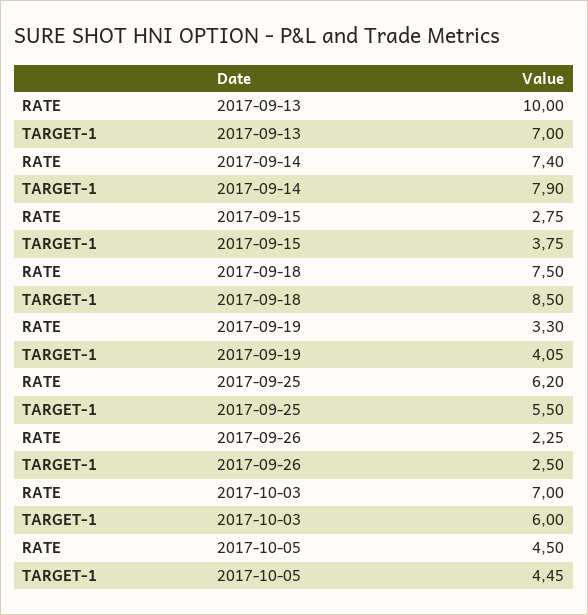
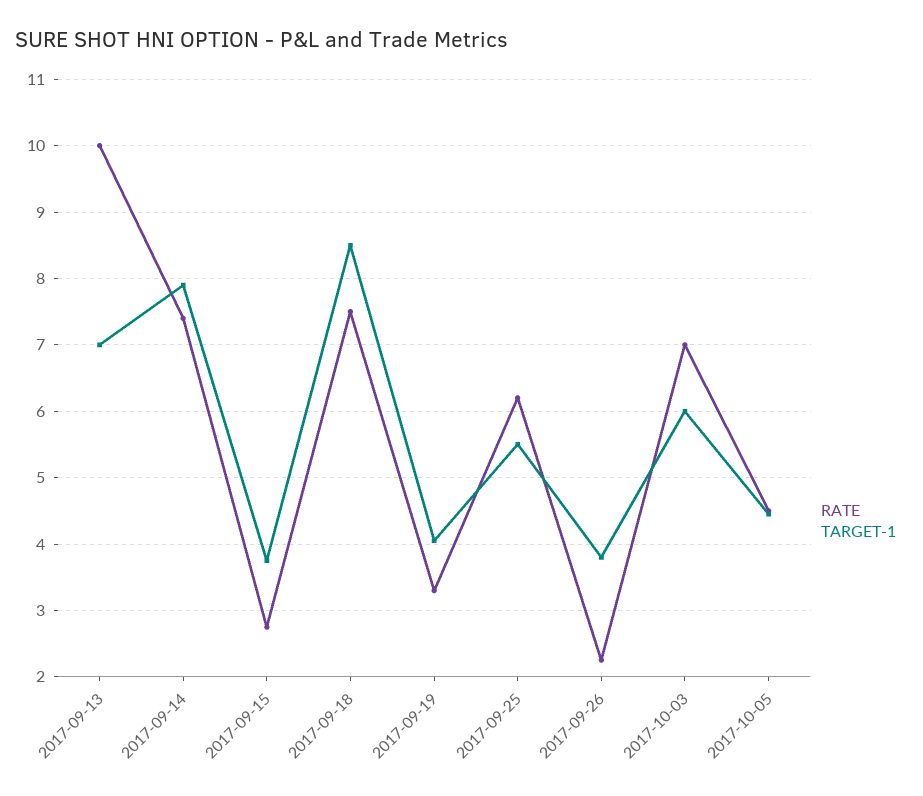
TARGET-1, 2017-09-26: 2.5 -> 3.8

